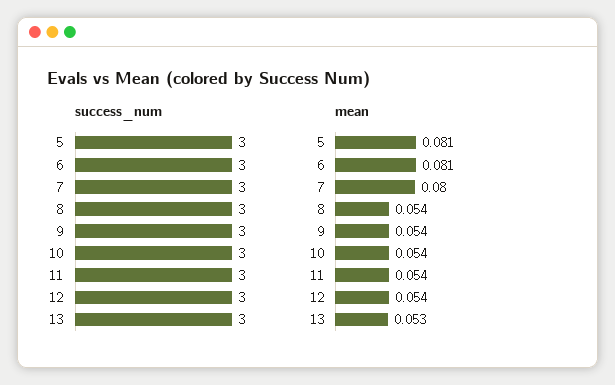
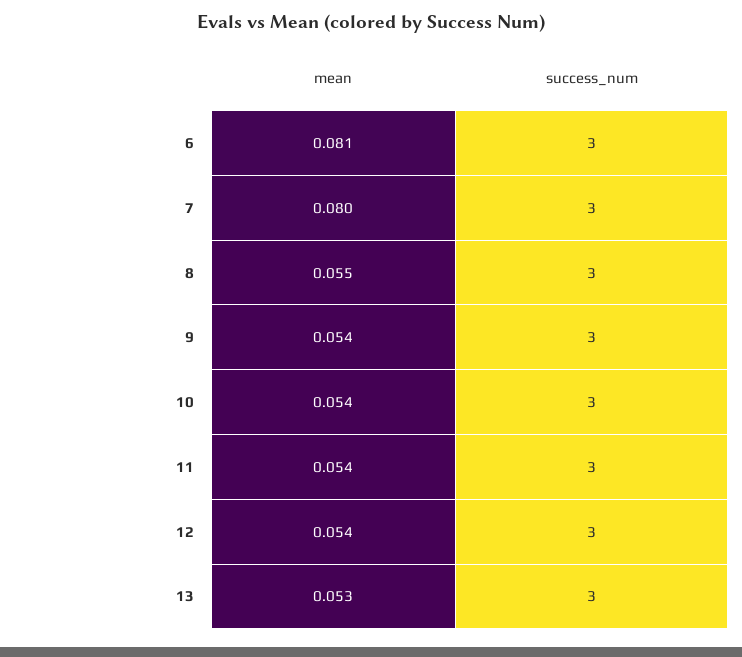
success_num, 5: 3 -> none
mean, 5: 0.081 -> none
mean, 8: 0.054 -> 0.055

